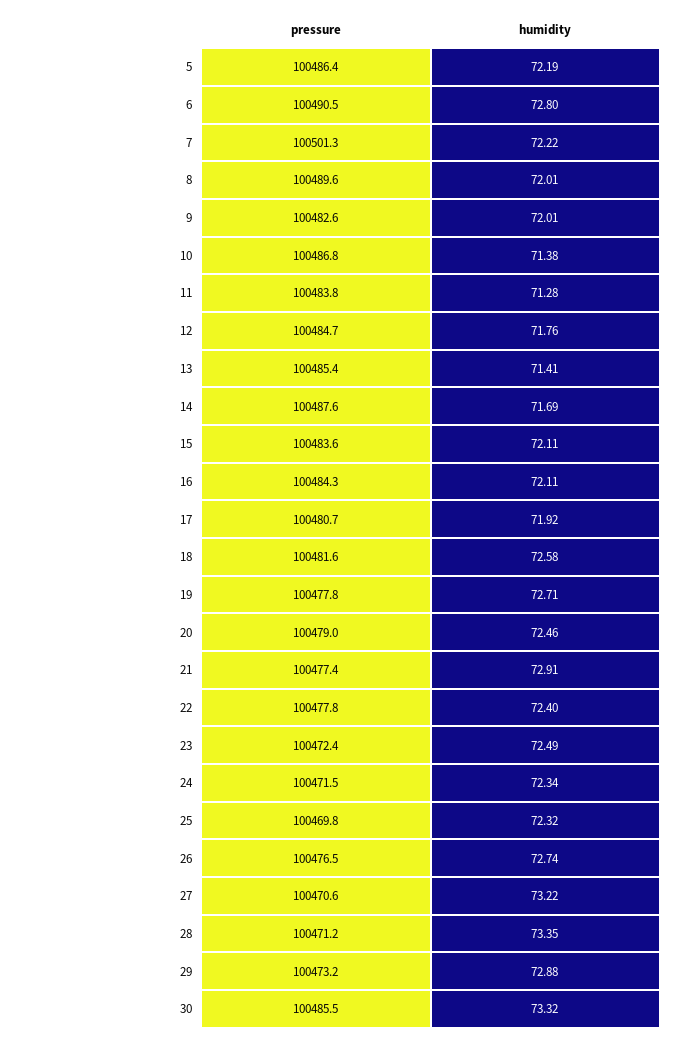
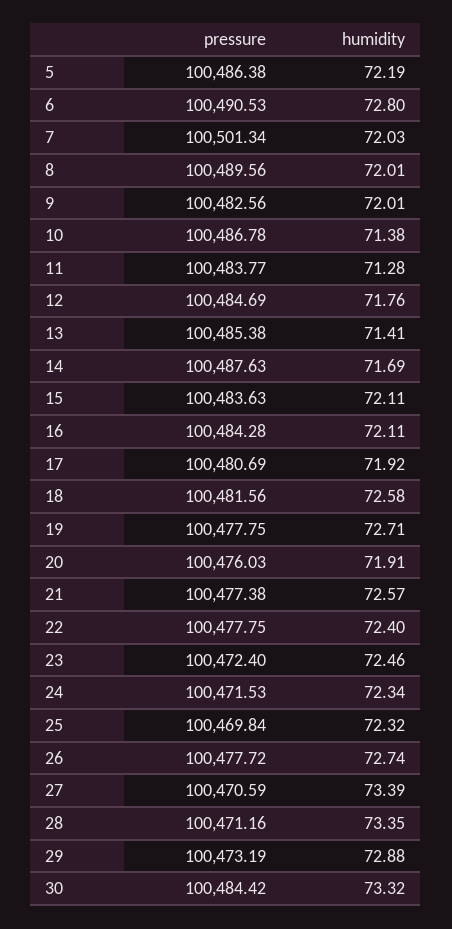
humidity, 7: 72.22 -> 72.03
pressure, 20: 100479 -> 100476.03
humidity, 20: 72.46 -> 71.91
humidity, 21: 72.91 -> 72.57
humidity, 23: 72.49 -> 72.46
pressure, 26: 100476.5 -> 100477.72
humidity, 27: 73.22 -> 73.39
pressure, 30: 100485.5 -> 100484.42

